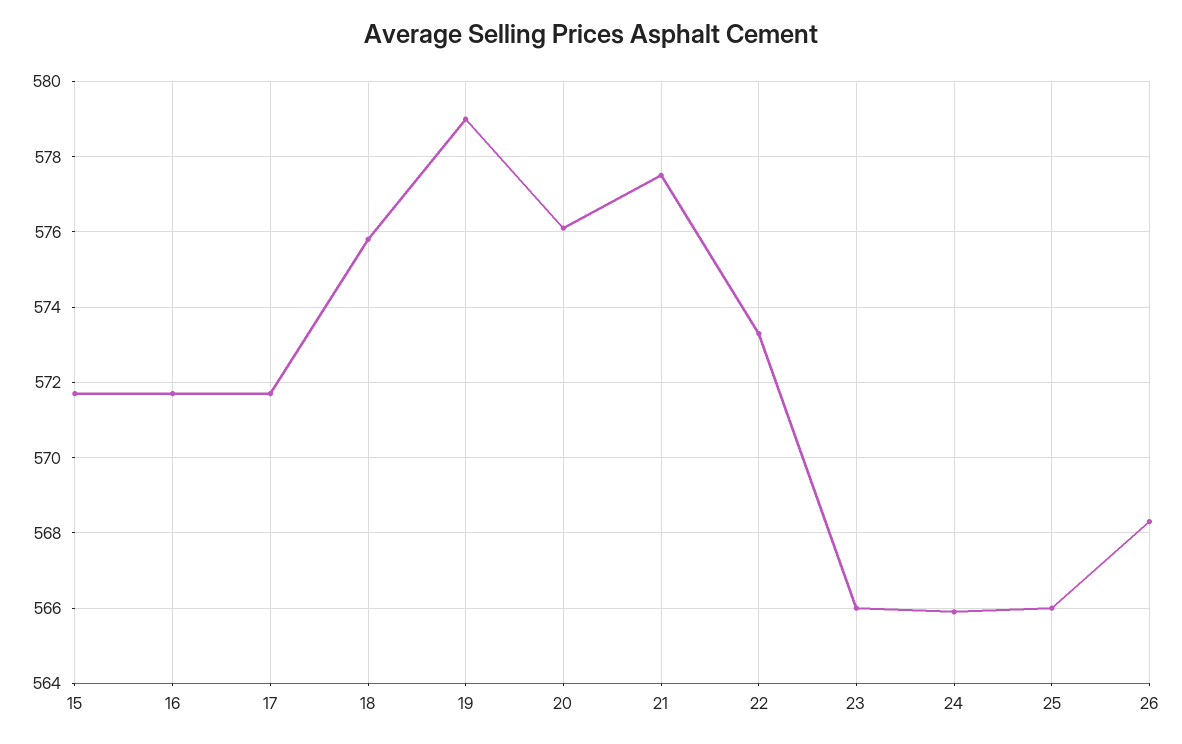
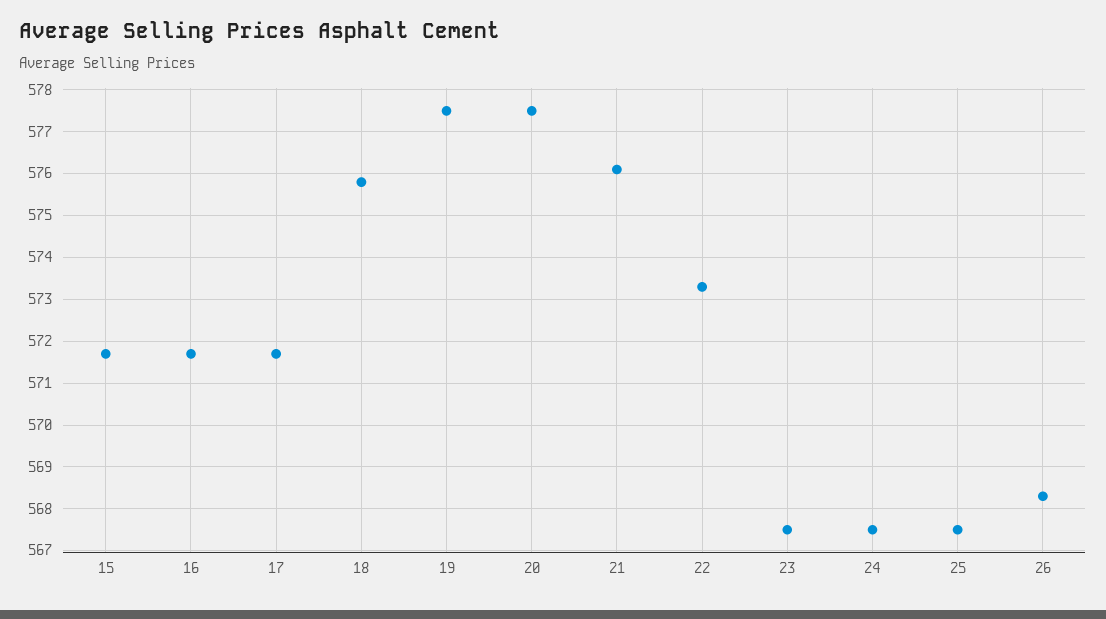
19: 579 -> 577.5
20: 576 -> 577.5
21: 577.5 -> 576
23: 566 -> 567.5
24: 566 -> 567.5
25: 566 -> 567.5

